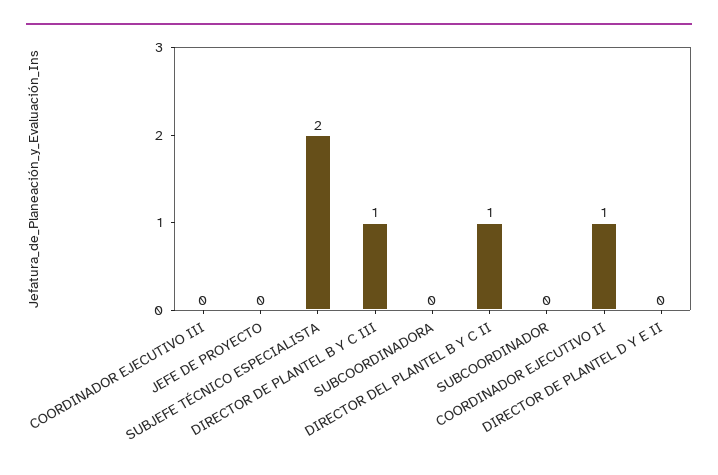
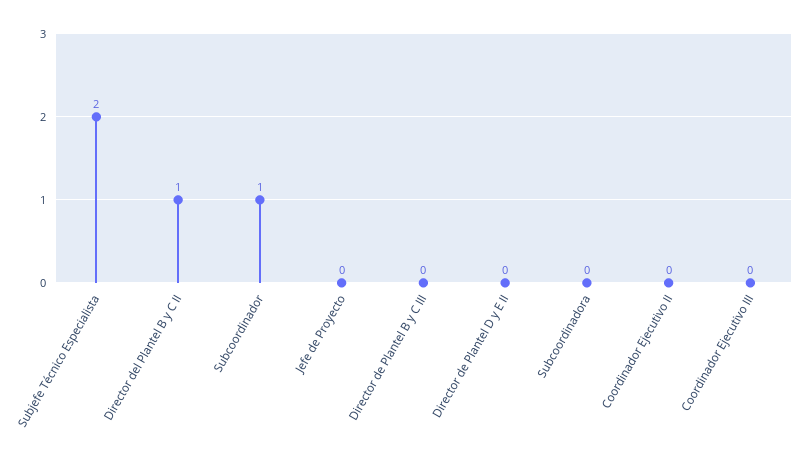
DIRECTOR DE PLANTEL B Y C III: 1 -> 0
SUBCOORDINADOR: 0 -> 1
COORDINADOR EJECUTIVO II: 1 -> 0

